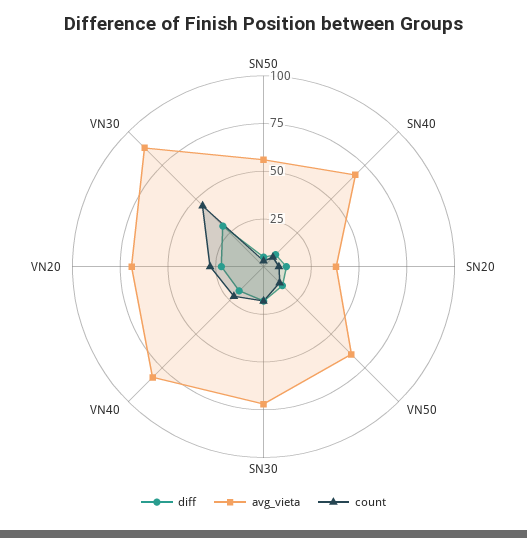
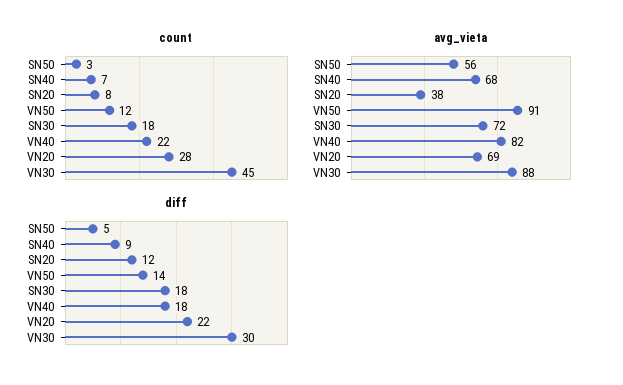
avg_vieta, VN50: 65 -> 91

